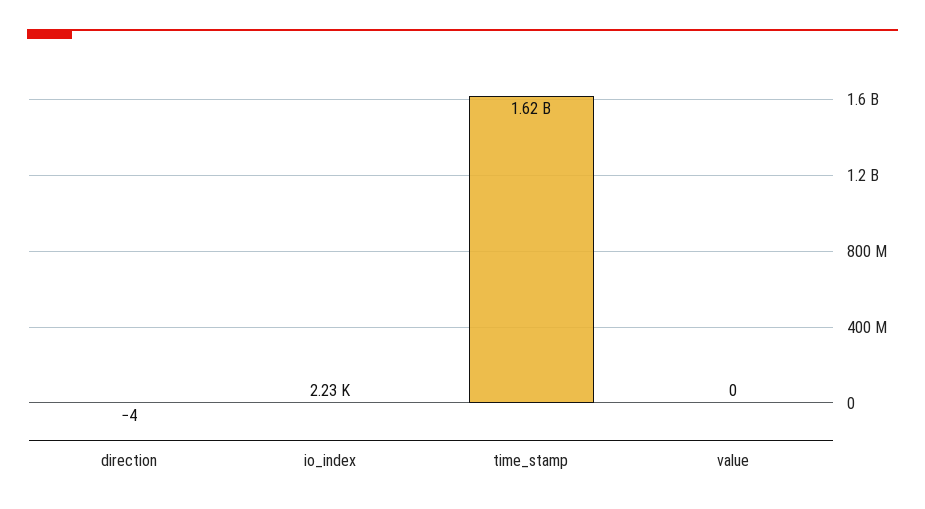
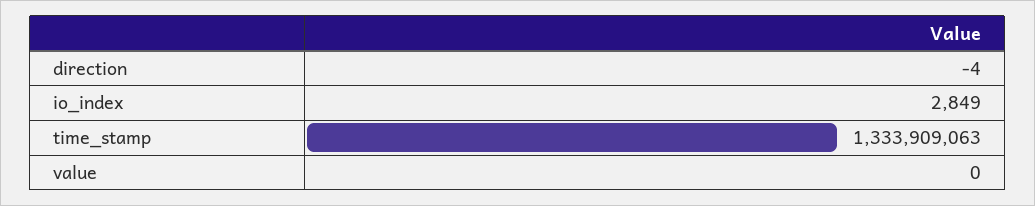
io_index: 2230 -> 2849
time_stamp: 1620000000 -> 1333909063

